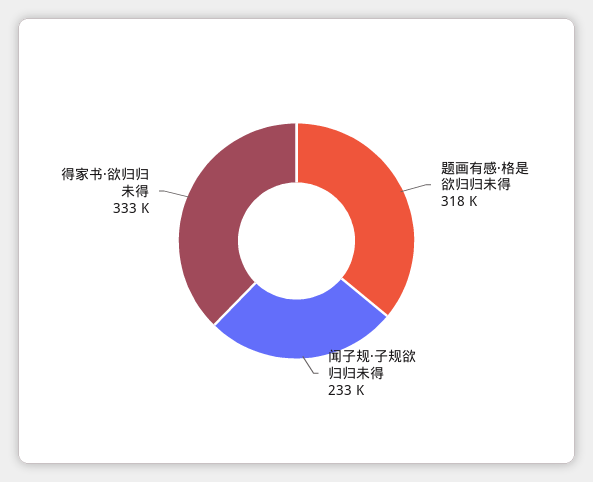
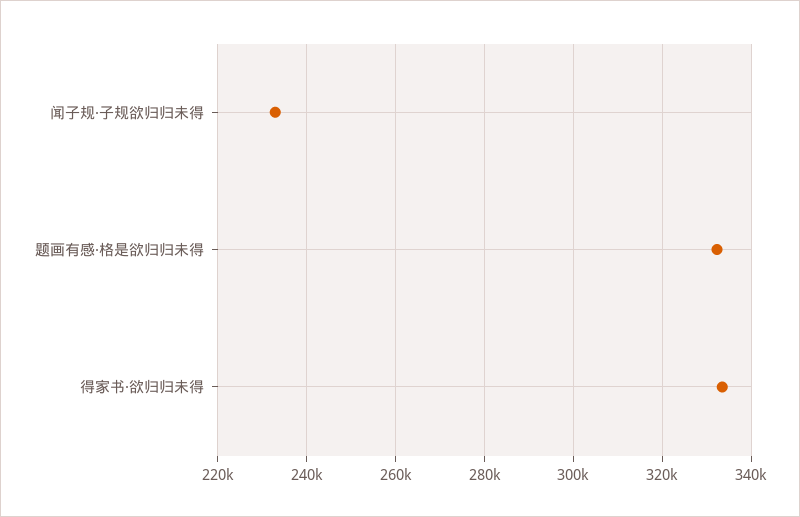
题画有感·格是欲归归未得: 318000 -> 332000

